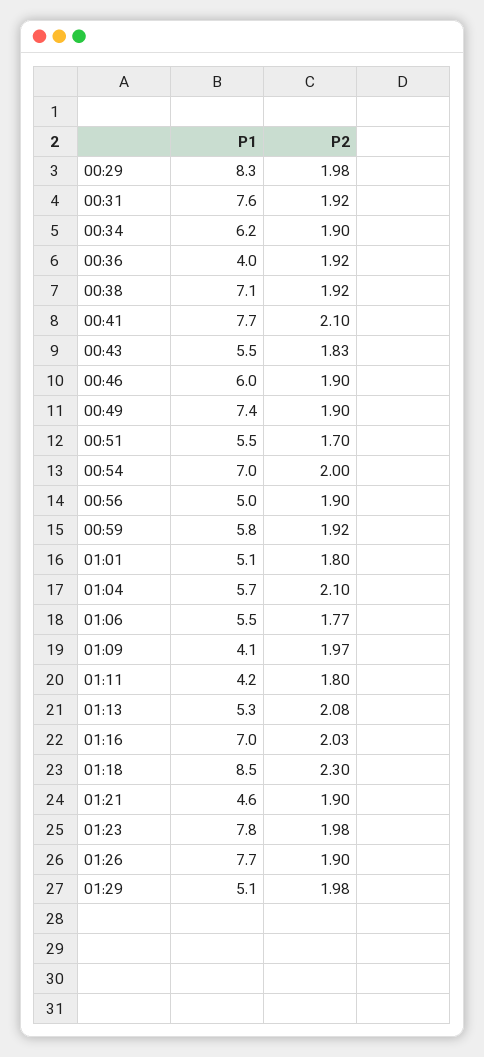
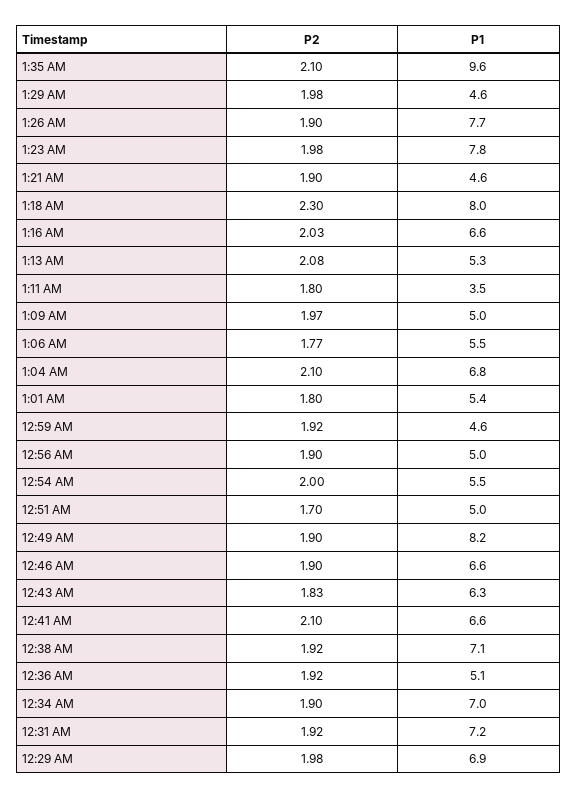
P1, 00:29: 8.3 -> 6.9
P1, 00:31: 7.6 -> 7.2
P1, 00:34: 6.2 -> 7
P1, 00:36: 4 -> 5.1
P1, 00:41: 7.7 -> 6.6
P1, 00:43: 5.5 -> 6.3
P1, 00:46: 6 -> 6.6
P1, 00:49: 7.4 -> 8.2
P1, 00:51: 5.5 -> 5
P1, 00:54: 7 -> 5.5
P1, 00:59: 5.8 -> 4.6
P1, 01:01: 5.1 -> 5.4
P1, 01:04: 5.7 -> 6.8
P1, 01:09: 4.1 -> 5
P1, 01:11: 4.2 -> 3.5
P1, 01:16: 7 -> 6.6
P1, 01:18: 8.5 -> 8
P1, 01:29: 5.1 -> 4.6
P2, 1:35 AM: none -> 2.1
P1, 1:35 AM: none -> 9.6

